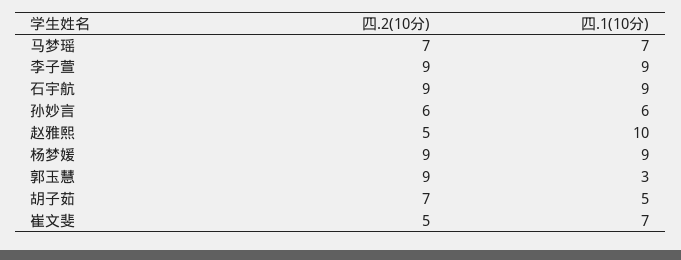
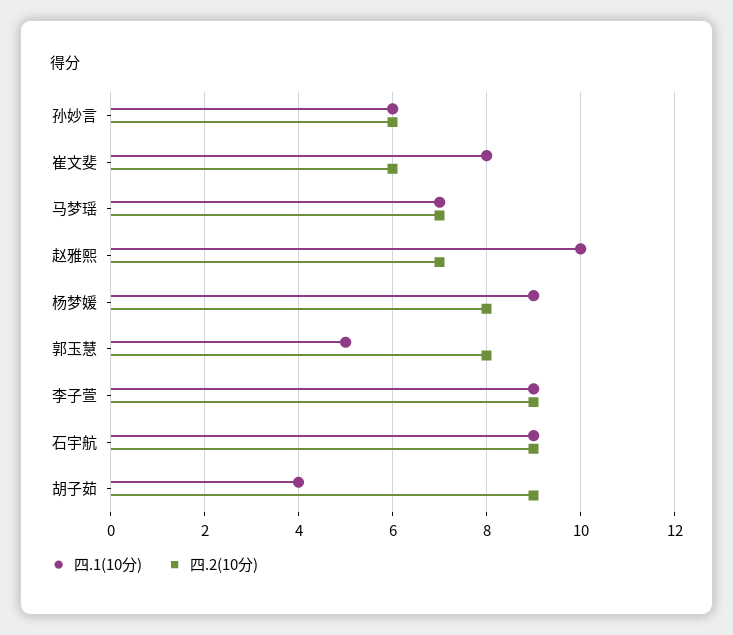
四.2(10分), 赵雅熙: 5 -> 7
四.2(10分), 杨梦媛: 9 -> 8
四.2(10分), 郭玉慧: 9 -> 8
四.1(10分), 郭玉慧: 3 -> 5
四.2(10分), 胡子茹: 7 -> 9
四.1(10分), 胡子茹: 5 -> 4
四.2(10分), 崔文斐: 5 -> 6
四.1(10分), 崔文斐: 7 -> 8

